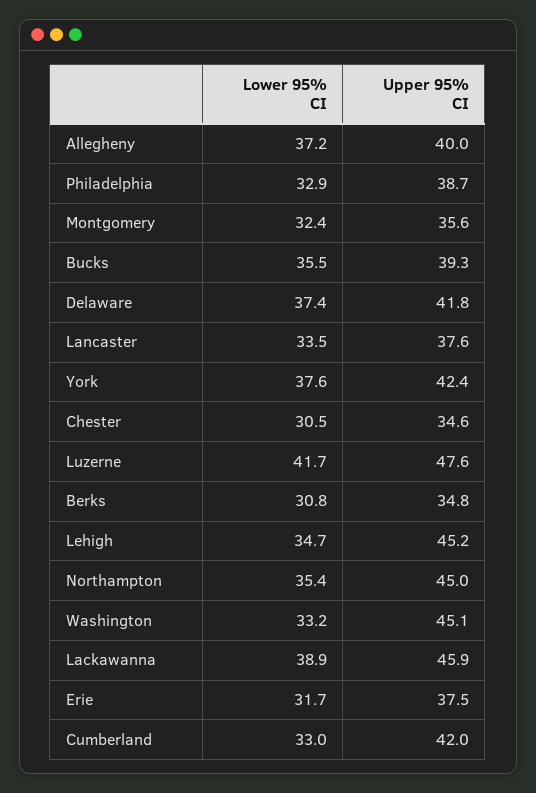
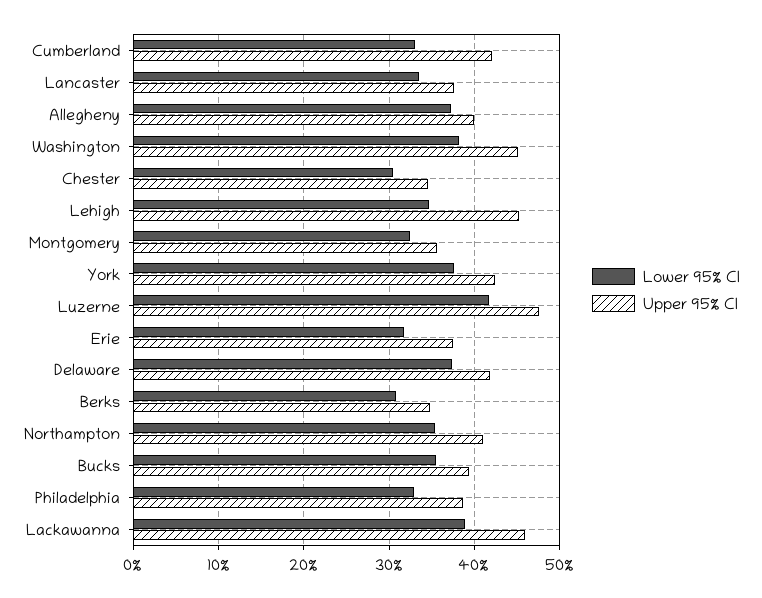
Upper 95% CI, Northampton: 45 -> 41
Lower 95% CI, Washington: 33.2 -> 38

